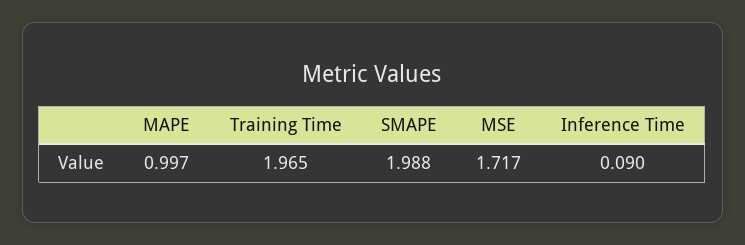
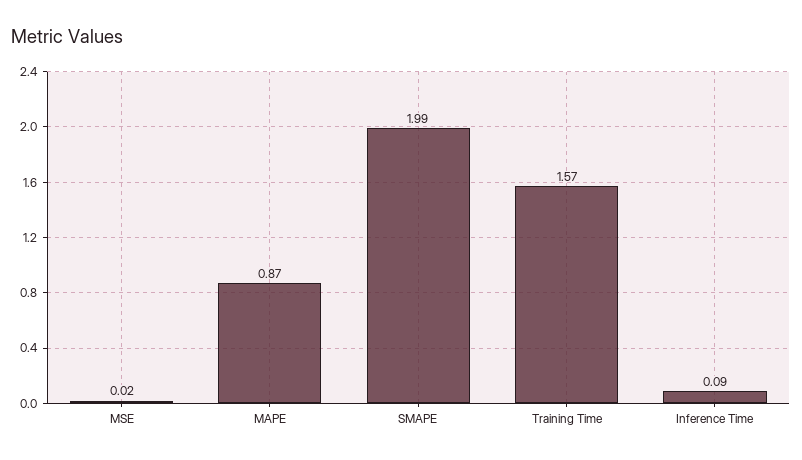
MAPE: 0.997 -> 0.87
Training Time: 1.965 -> 1.57
MSE: 1.717 -> 0.02

